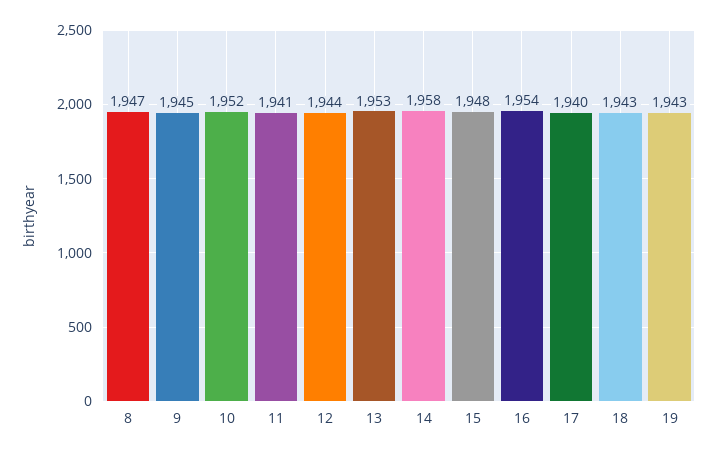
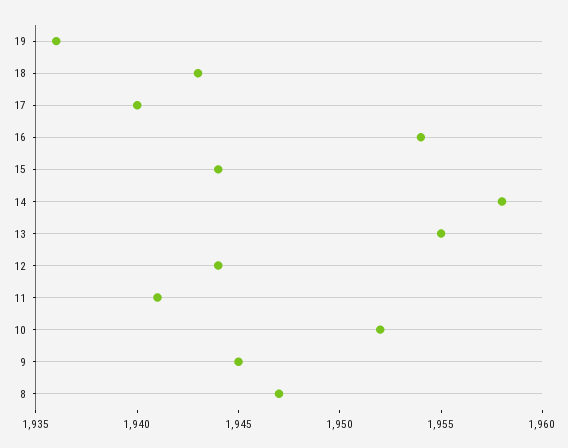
13: 1953 -> 1955
15: 1948 -> 1944
19: 1943 -> 1936

